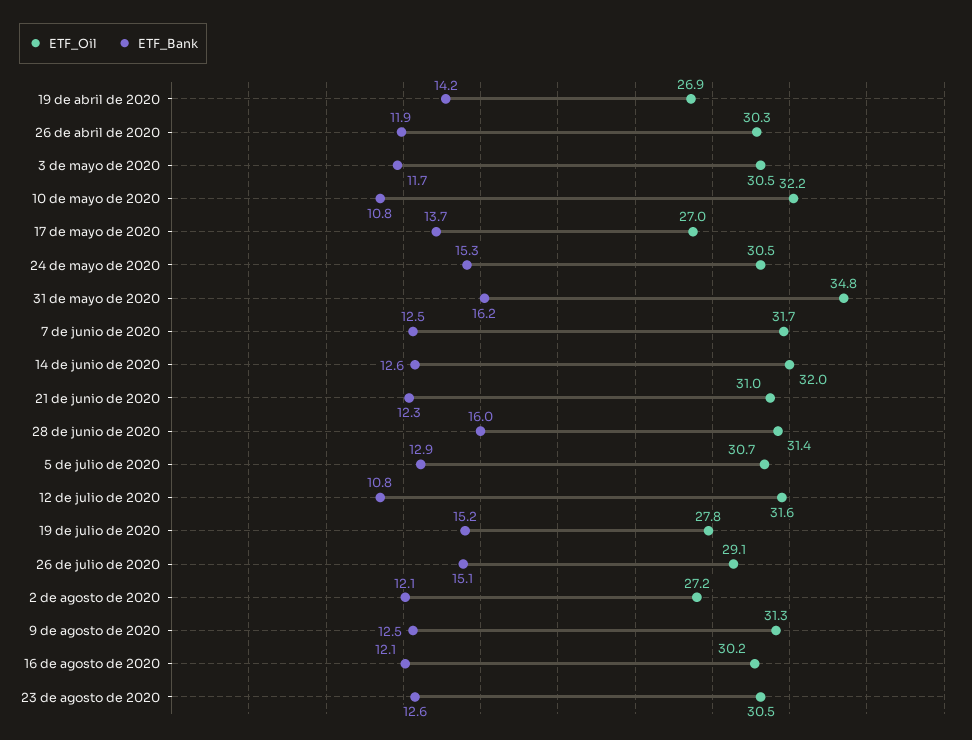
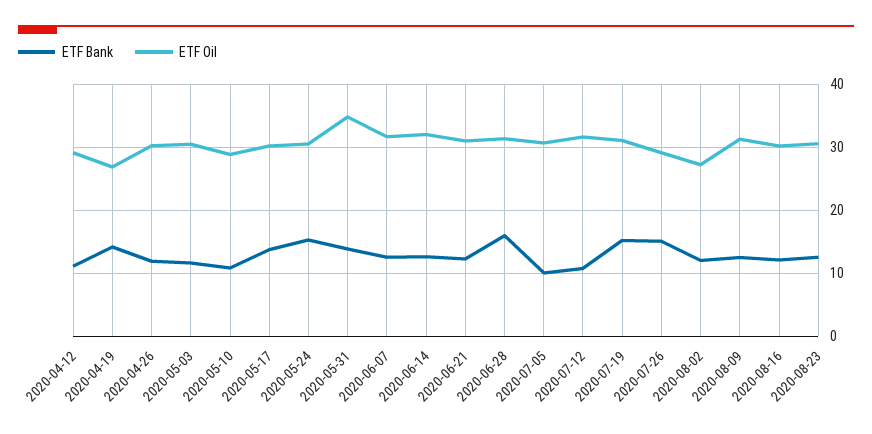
ETF_Oil, 10 de mayo de 2020: 32.2 -> 29
ETF_Oil, 17 de mayo de 2020: 27 -> 30
ETF_Bank, 31 de mayo de 2020: 16.2 -> 14
ETF_Bank, 5 de julio de 2020: 12.9 -> 10
ETF_Oil, 19 de julio de 2020: 27.8 -> 31
ETF_Bank, 2020-04-12: none -> 11
ETF_Oil, 2020-04-12: none -> 29

